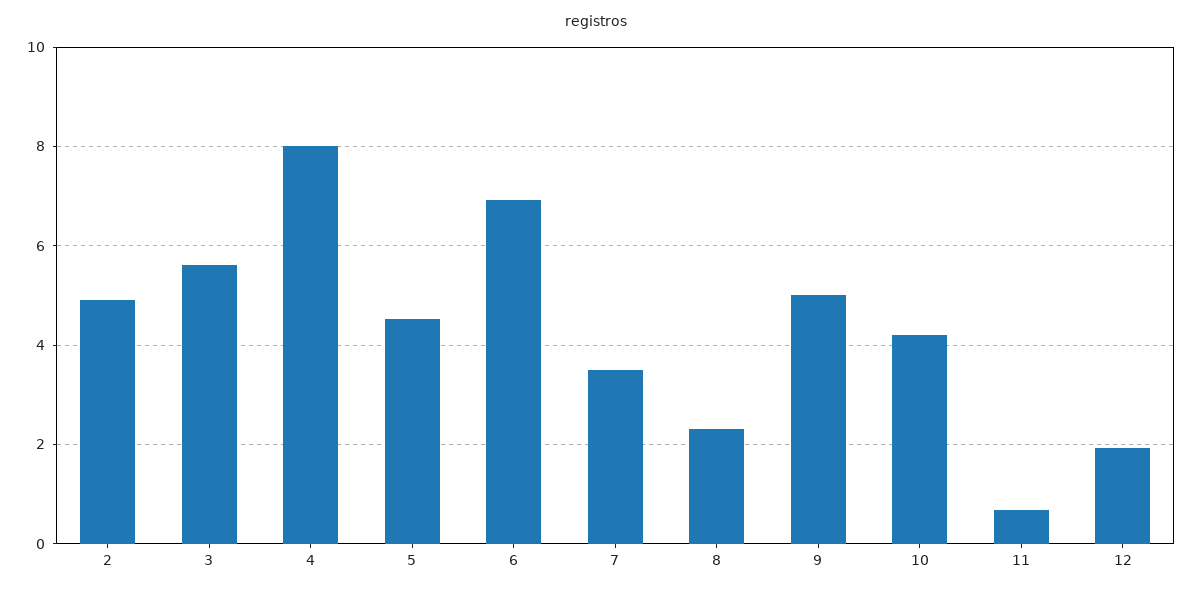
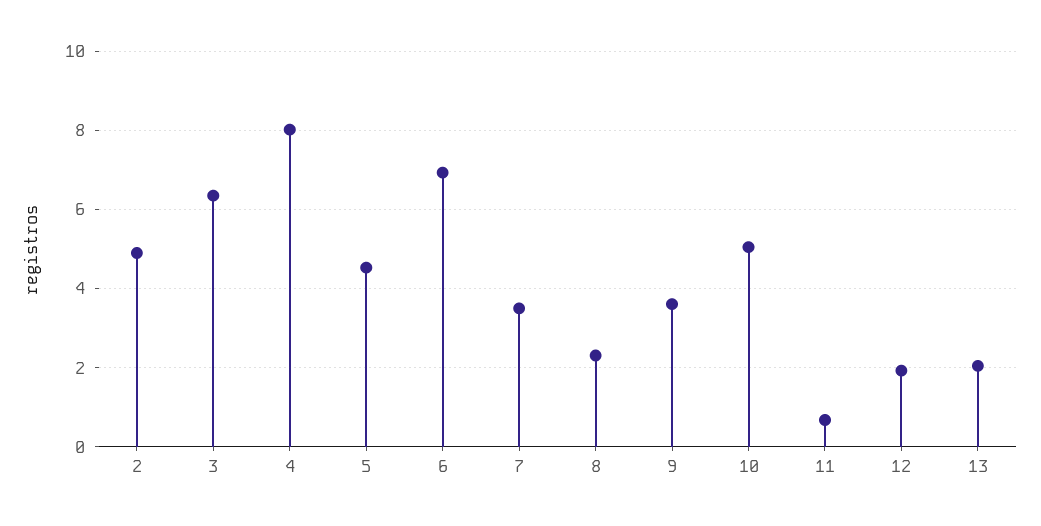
3: 5.6 -> 6.4
9: 5 -> 3.6
10: 4.2 -> 5
13: none -> 2

